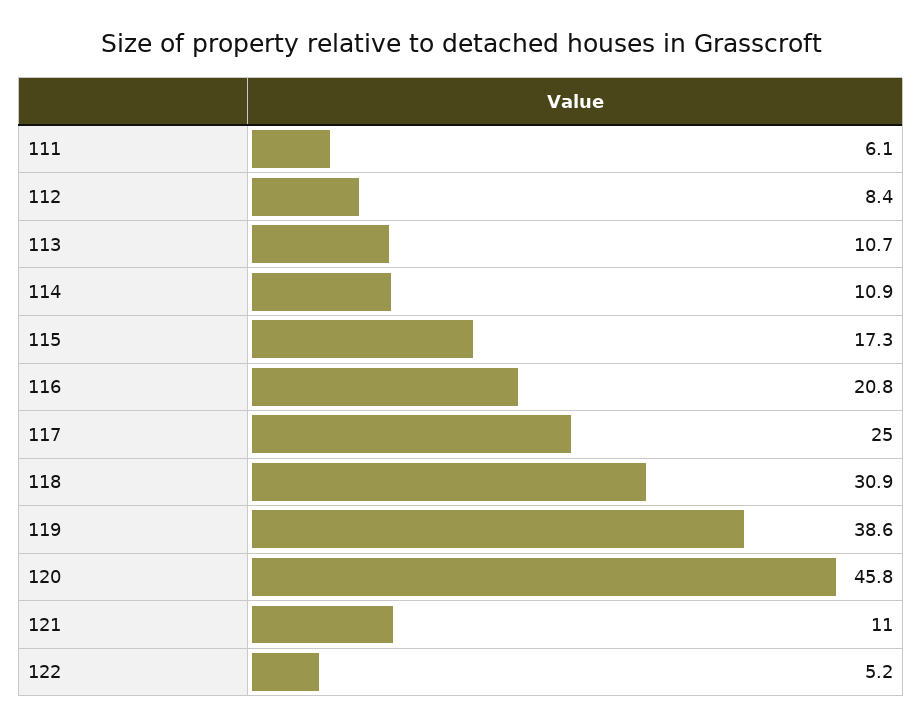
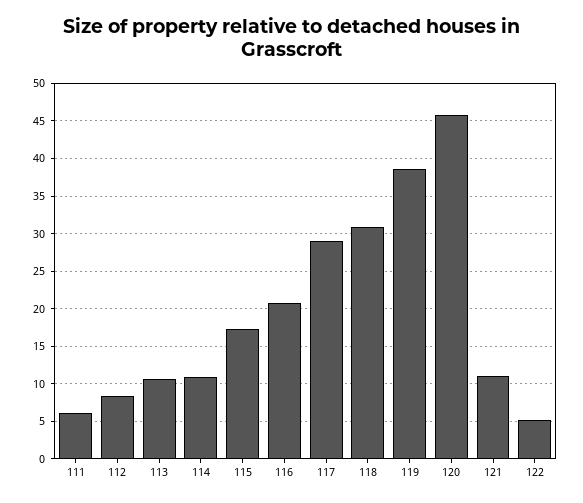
117: 25 -> 29

